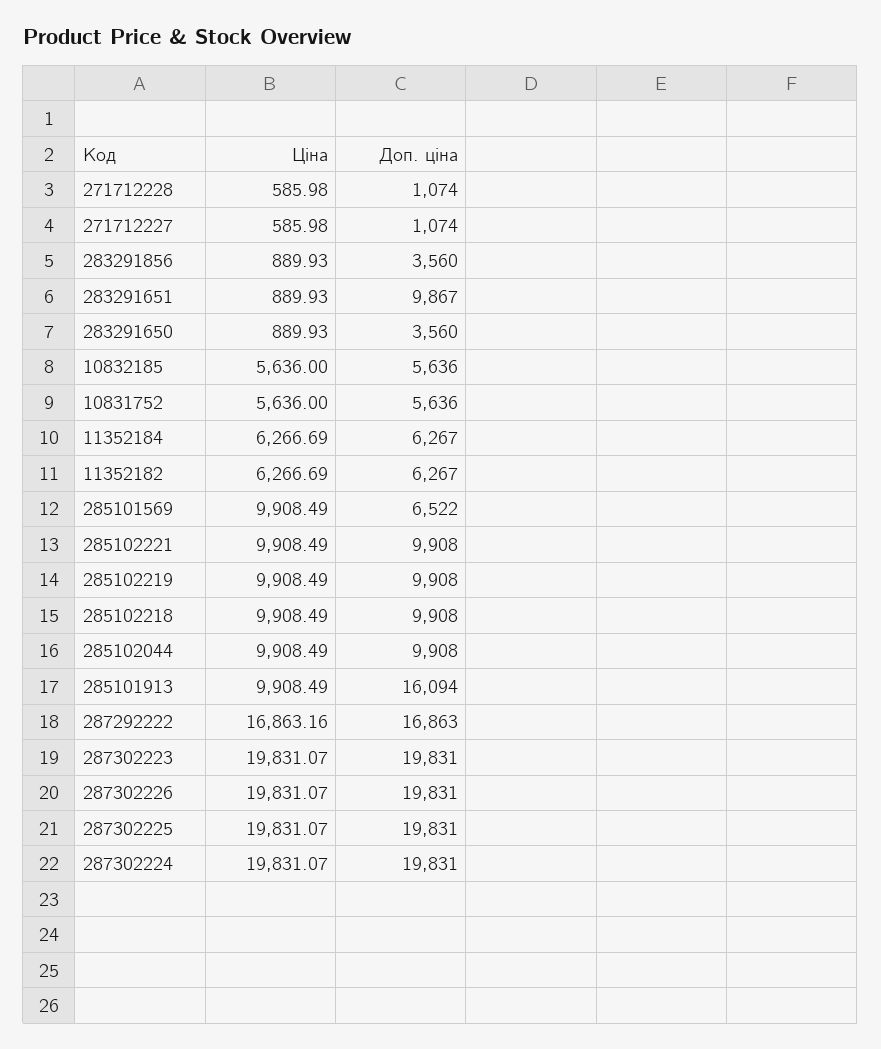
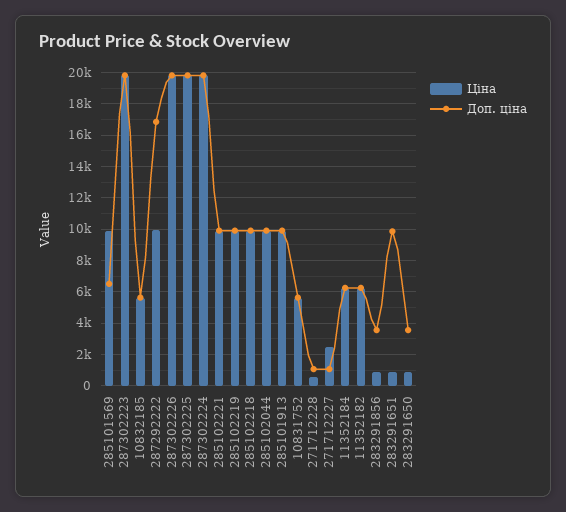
Ціна, 271712227: 585.98 -> 2500
Доп. ціна, 285101913: 16094 -> 10000
Ціна, 287292222: 16863.16 -> 10000

